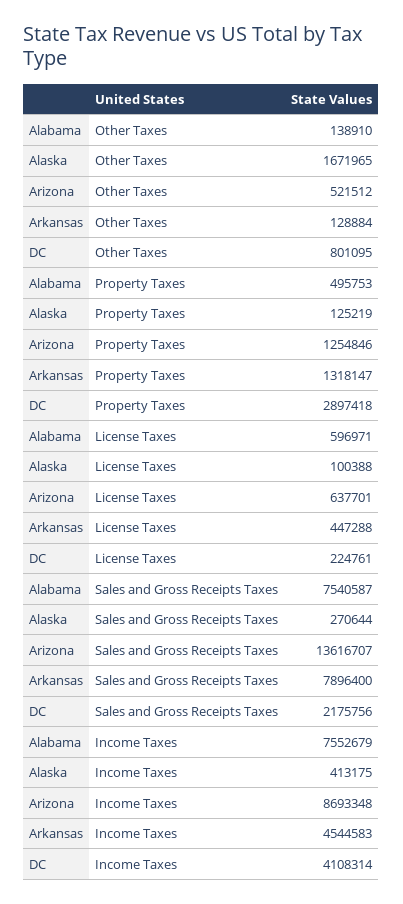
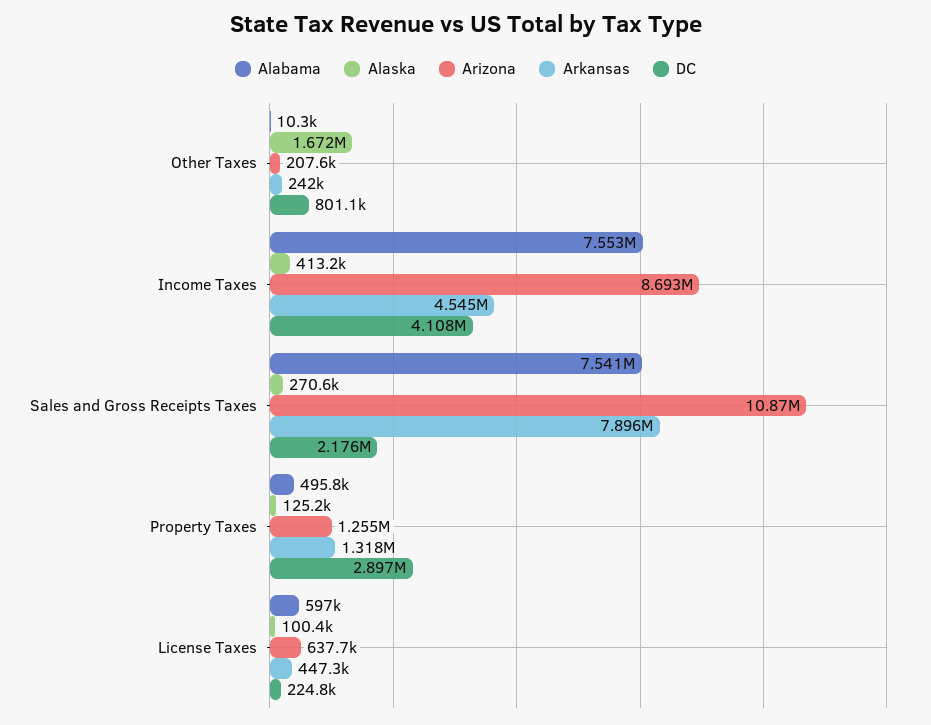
Alabama, Other Taxes: 138910 -> 10300
Arizona, Other Taxes: 521512 -> 207600
Arkansas, Other Taxes: 128884 -> 242000
Arizona, Sales and Gross Receipts Taxes: 13616707 -> 10870000

